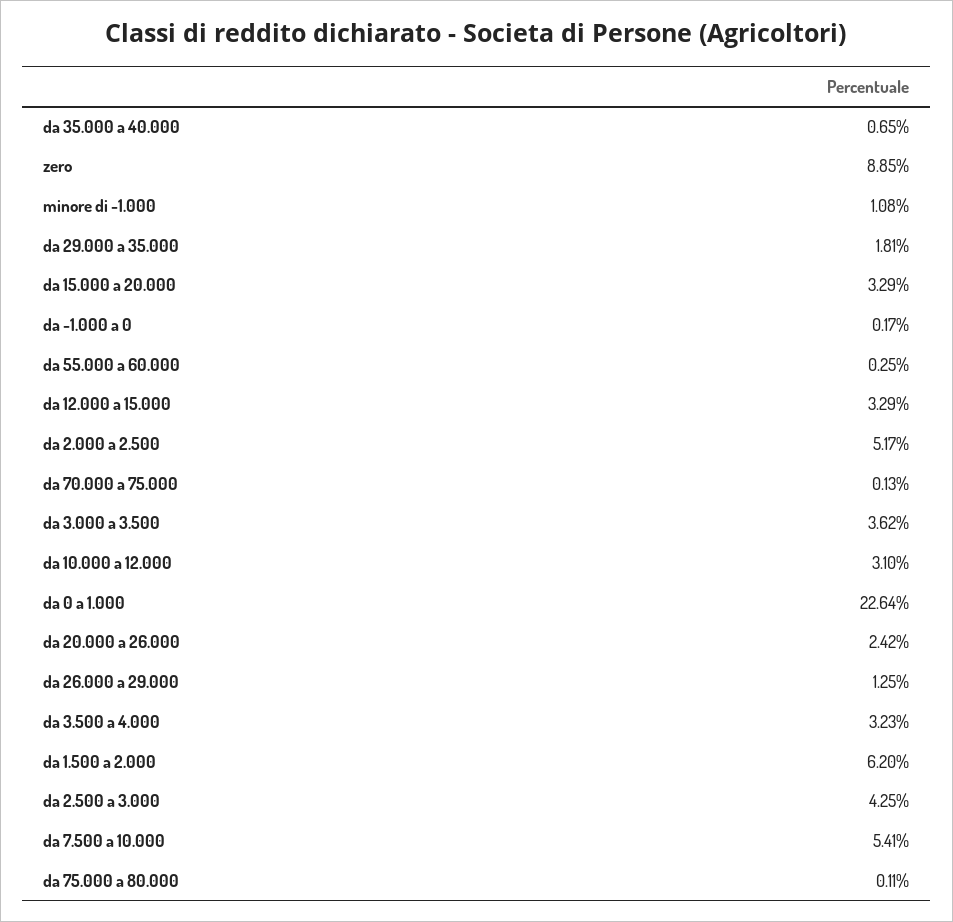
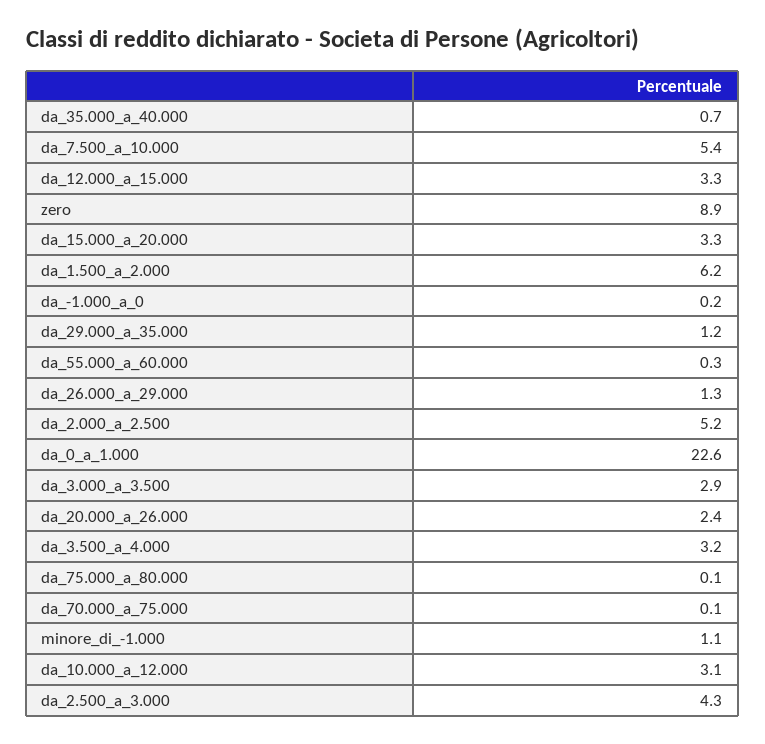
da 29.000 a 35.000: 1.81 -> 1.2
da 3.000 a 3.500: 3.62 -> 2.9

